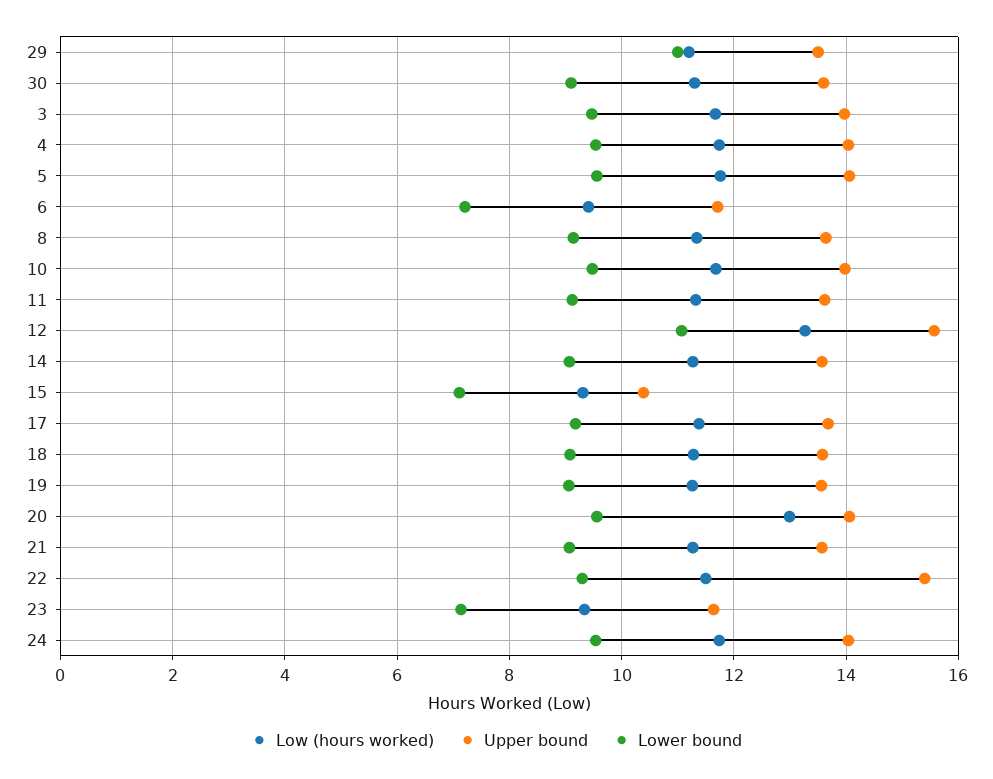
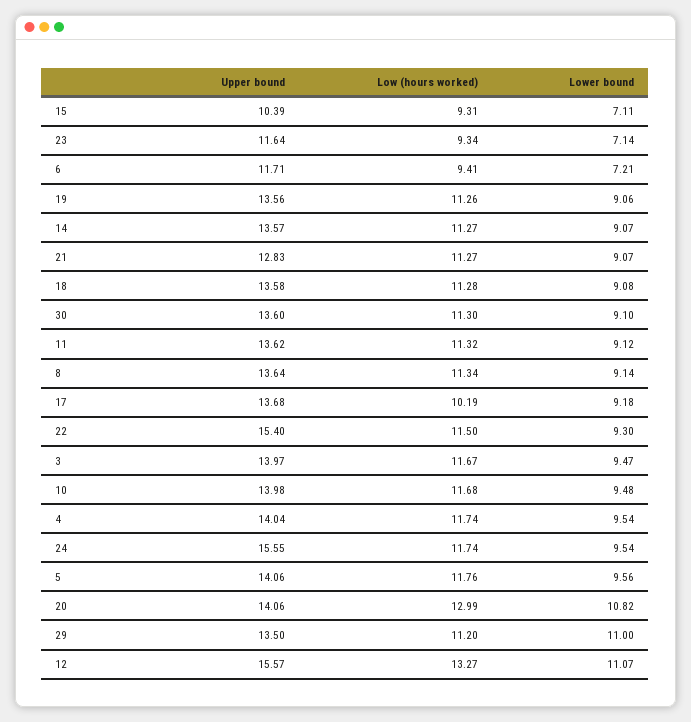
Low (hours worked), 17: 11.4 -> 10.19
Lower bound, 20: 9.6 -> 10.82
Upper bound, 21: 13.6 -> 12.83
Upper bound, 24: 14 -> 15.55

